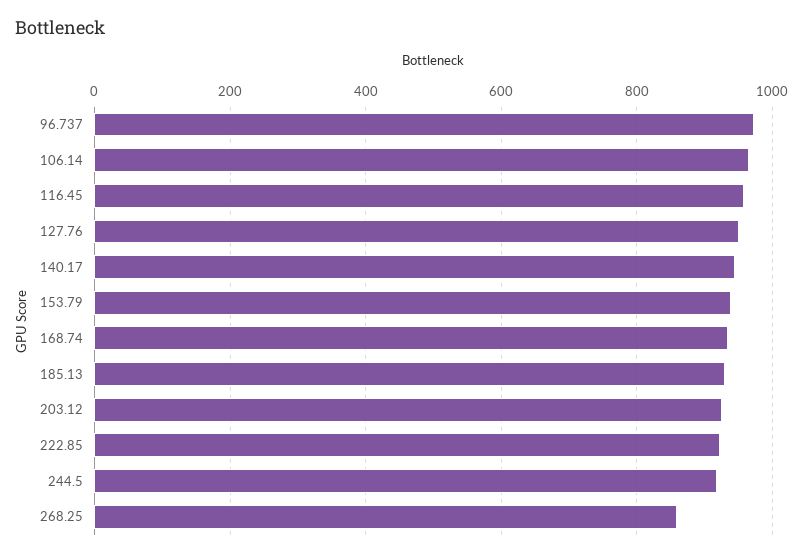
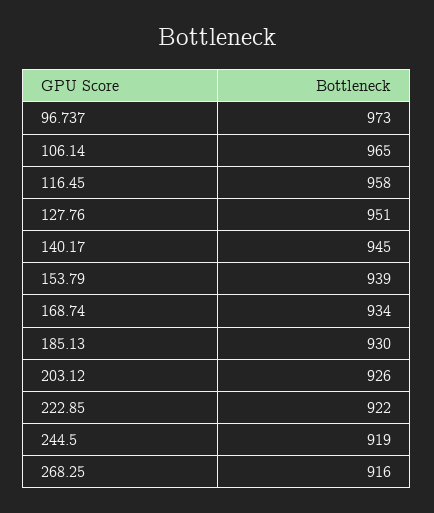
268.25: 860 -> 916

